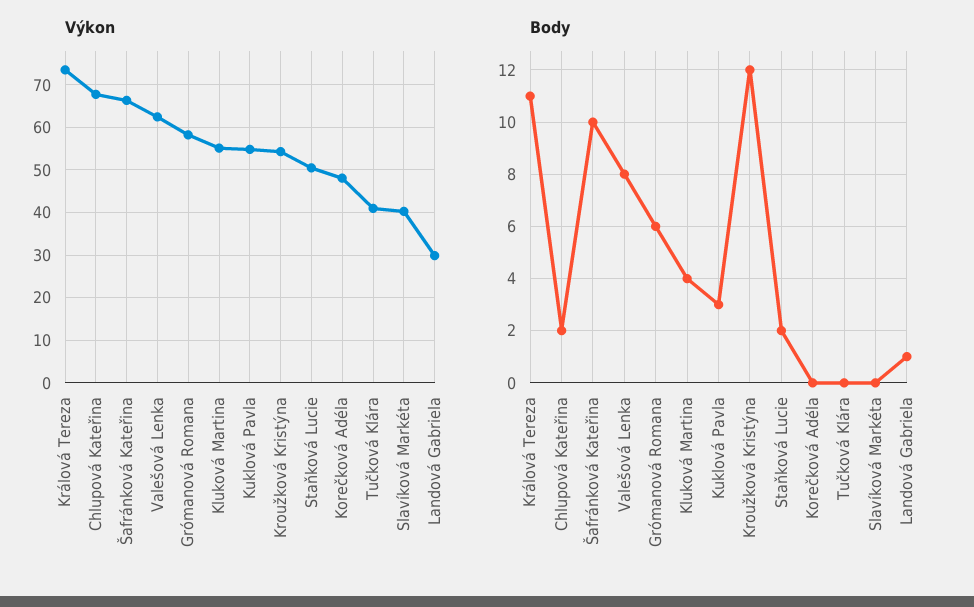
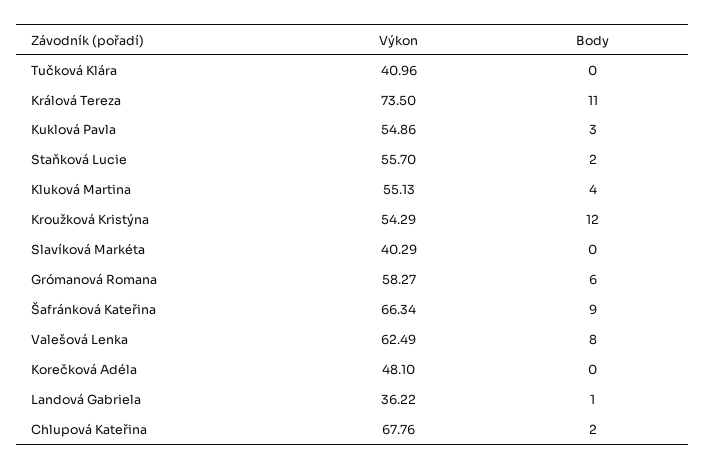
Výkon, Staňková Lucie: 50 -> 55.7
Výkon, Landová Gabriela: 30 -> 36.22
Body, Šafránková Kateřina: 10 -> 9

